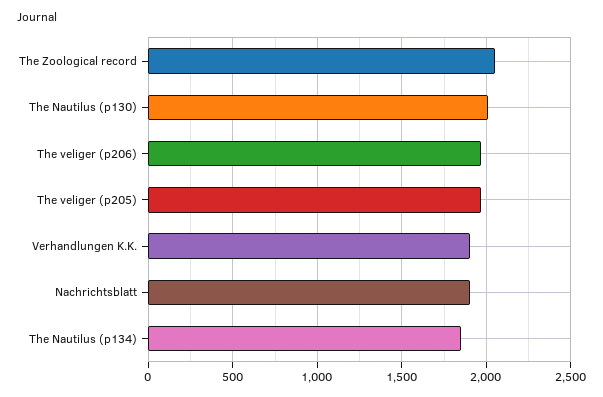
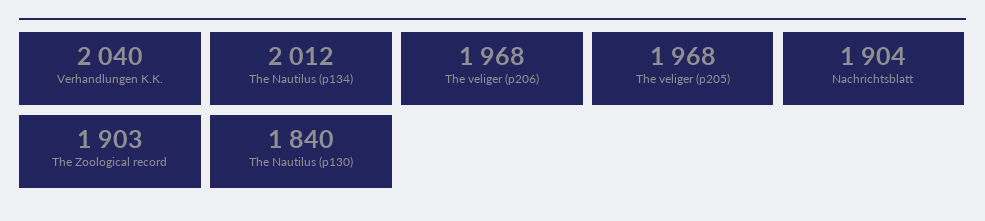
The Zoological record: 2050 -> 1903
The Nautilus (p130): 2000 -> 1840
Verhandlungen K.K.: 1900 -> 2040
The Nautilus (p134): 1850 -> 2012

